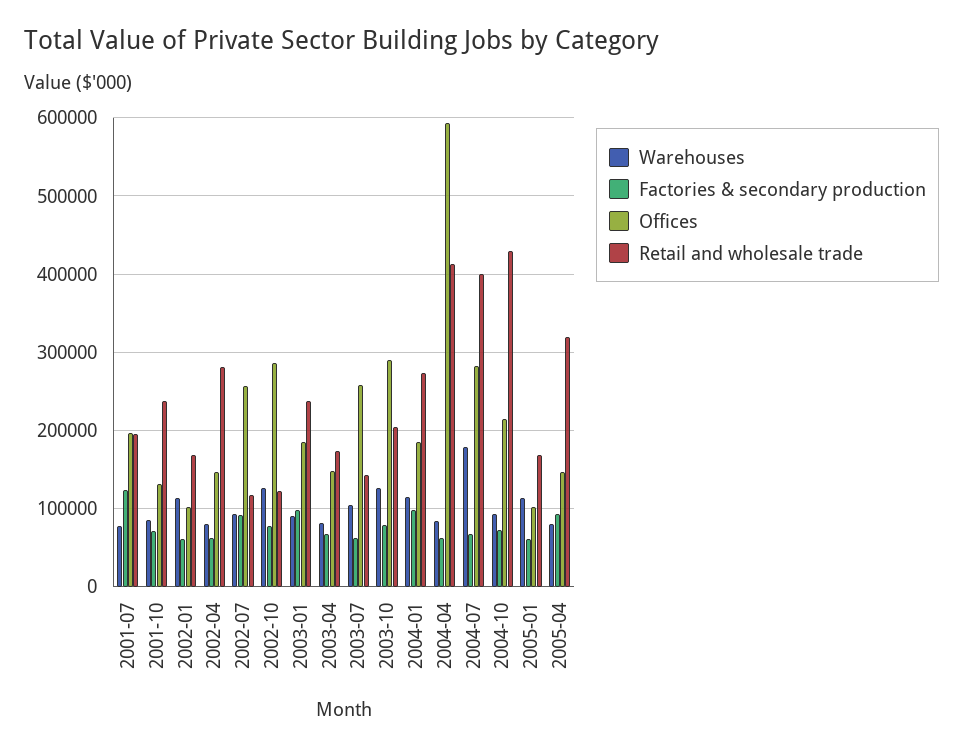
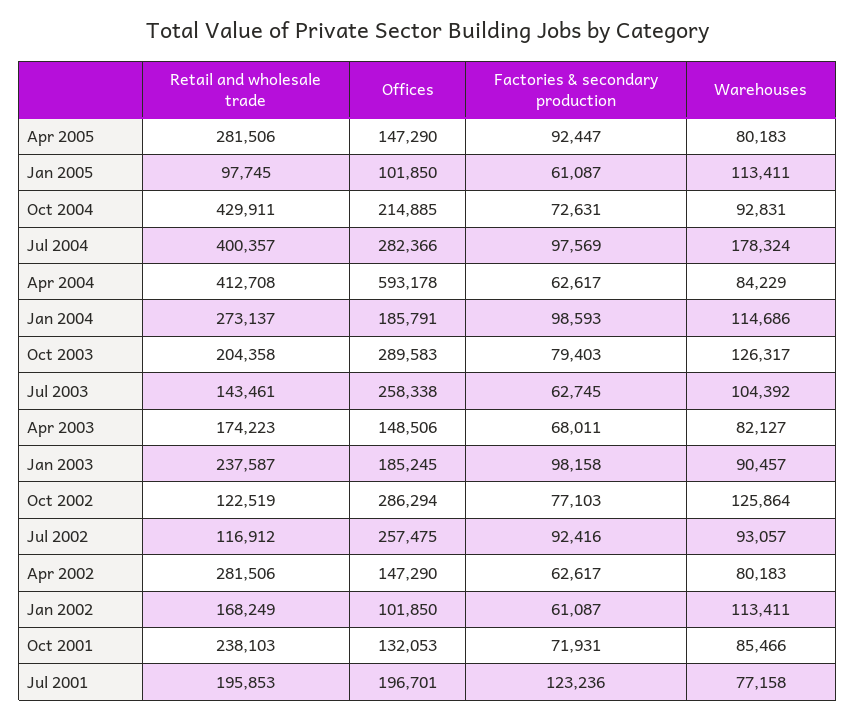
Factories & secondary production, 2004-07: 70000 -> 97569
Retail and wholesale trade, 2005-01: 170000 -> 97745
Retail and wholesale trade, 2005-04: 320000 -> 281506

